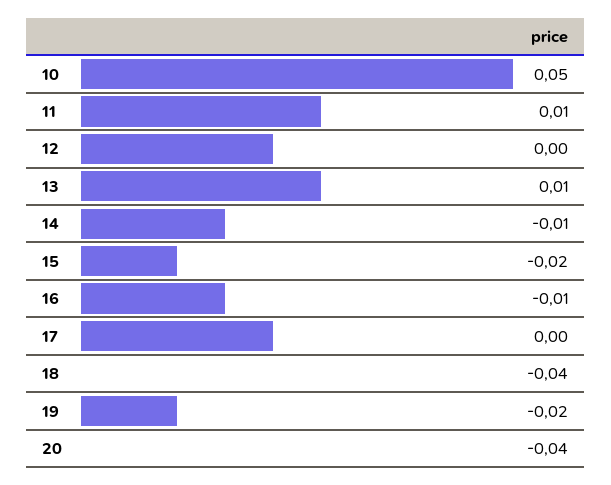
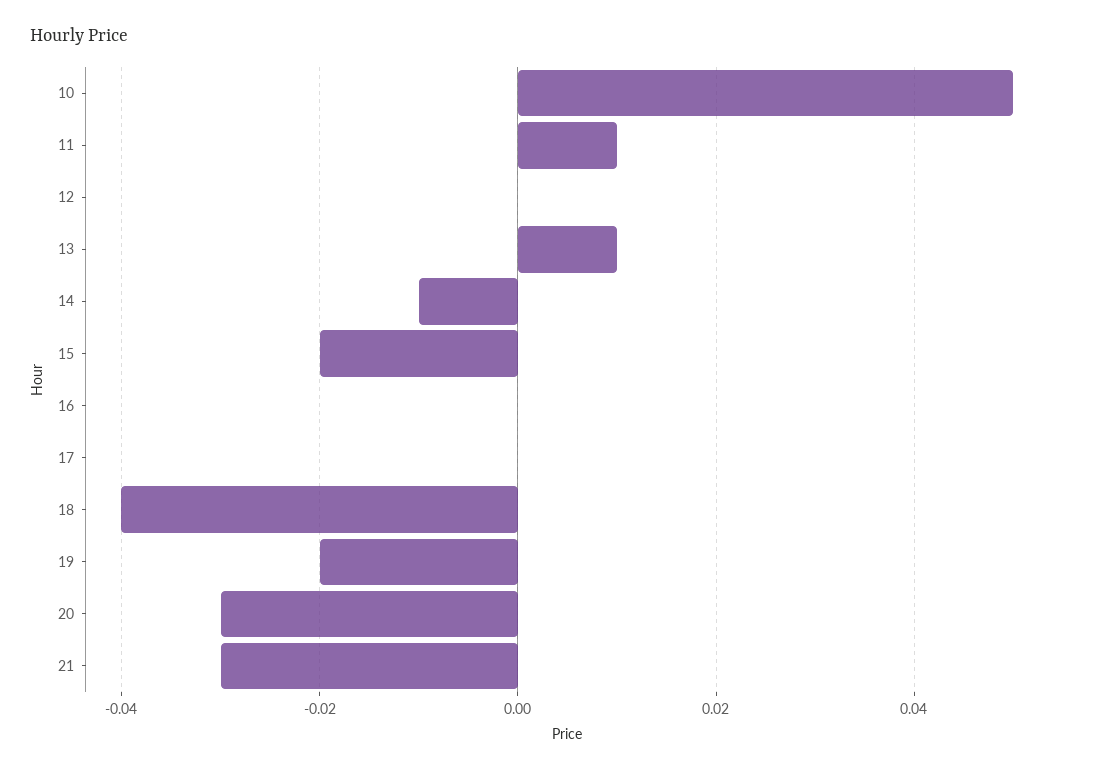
16: -0.01 -> 0
20: -0.04 -> -0.03
21: none -> -0.03

